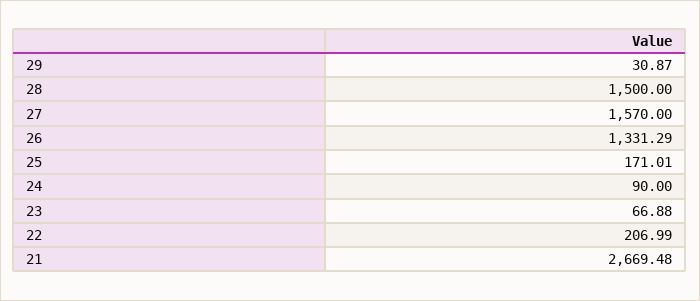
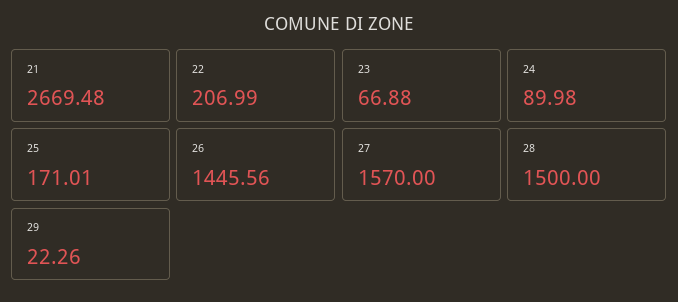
29: 30.87 -> 22.26
26: 1331.29 -> 1445.56
24: 90 -> 89.98

